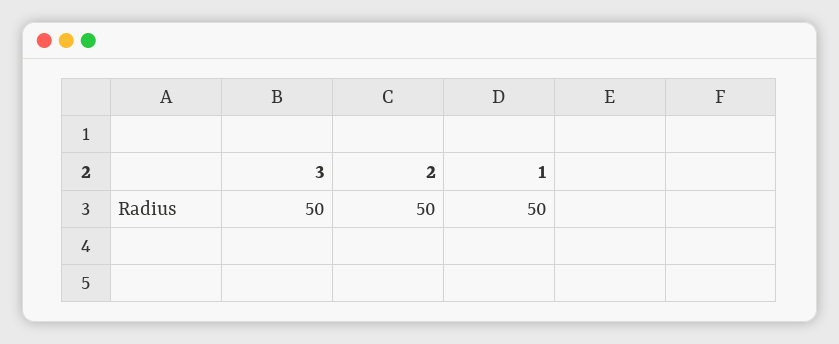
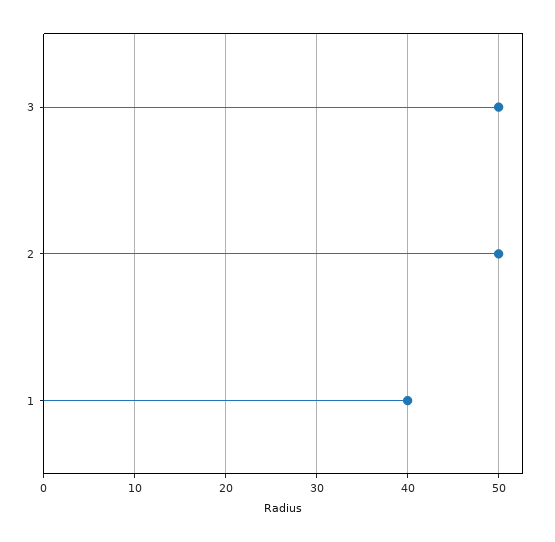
1: 50 -> 40

